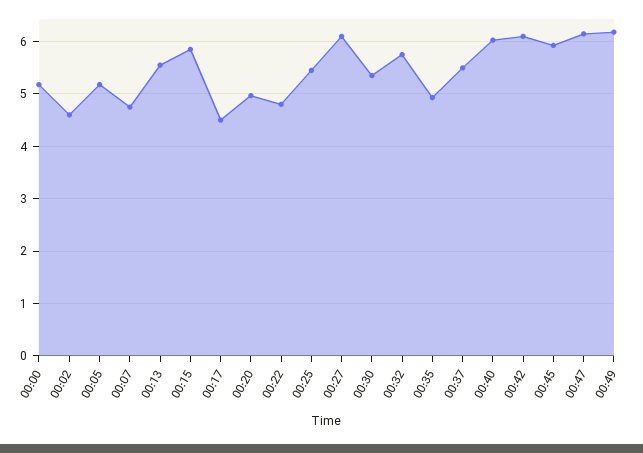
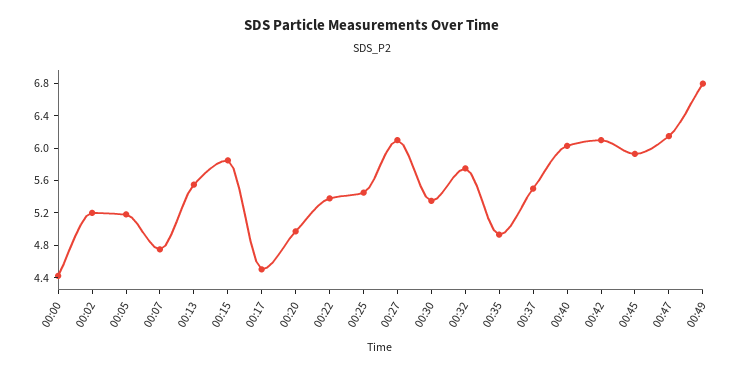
00:00: 5.2 -> 4.4
00:02: 4.6 -> 5.2
00:22: 4.8 -> 5.4
00:49: 6.2 -> 6.8

